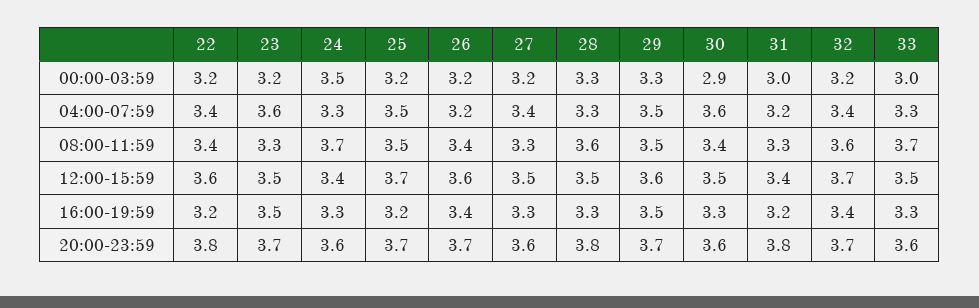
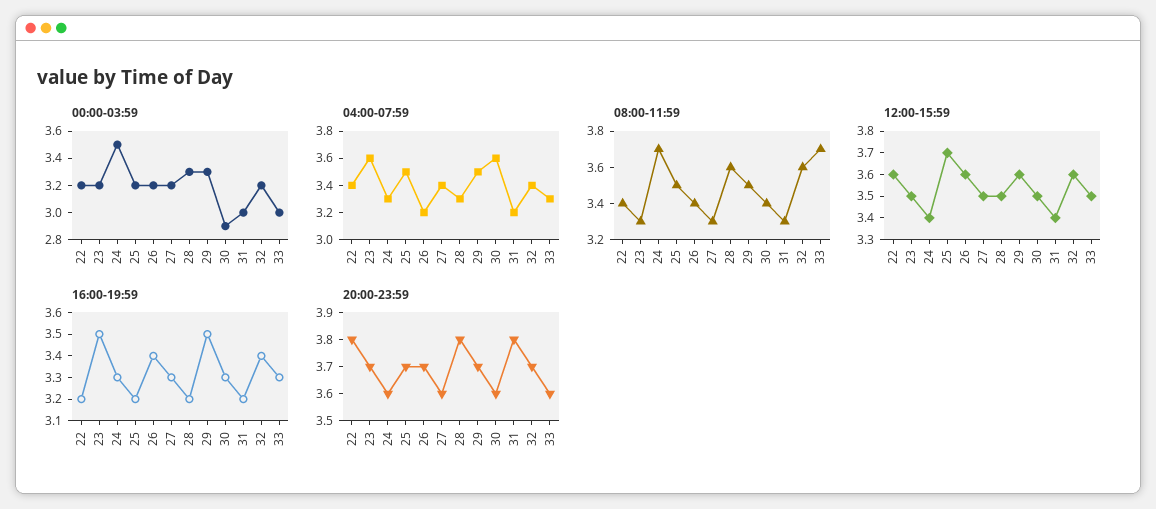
12:00-15:59, 32: 3.7 -> 3.6
16:00-19:59, 28: 3.3 -> 3.2

